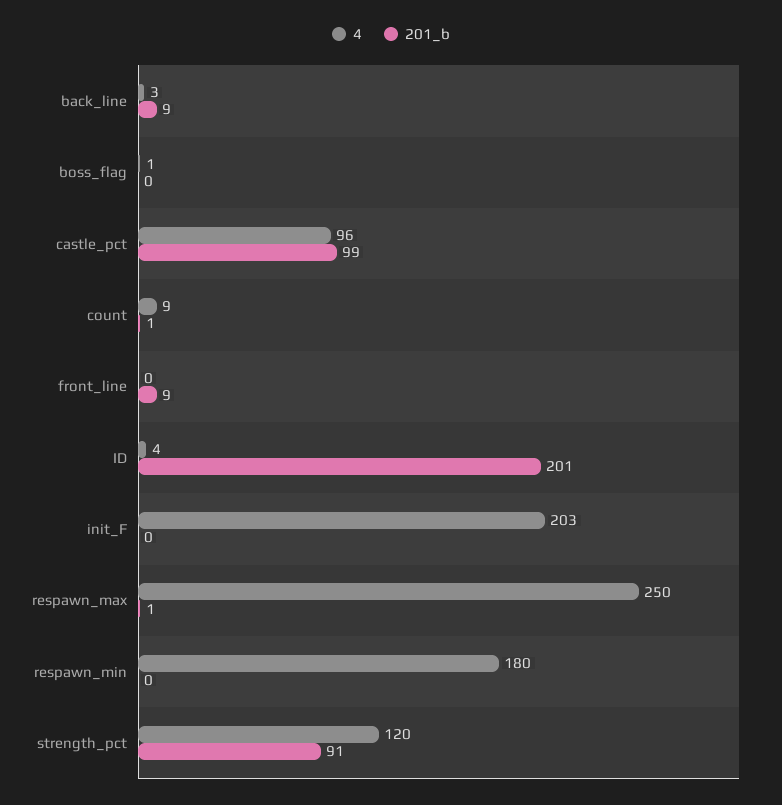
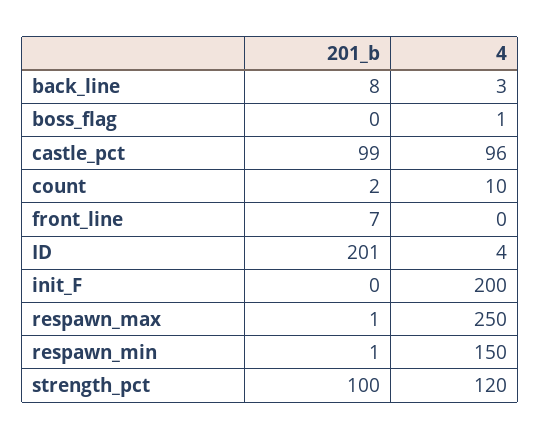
201_b, back_line: 9 -> 8
4, count: 9 -> 10
201_b, count: 1 -> 2
201_b, front_line: 9 -> 7
4, init_F: 203 -> 200
4, respawn_min: 180 -> 150
201_b, respawn_min: 0 -> 1
201_b, strength_pct: 91 -> 100

